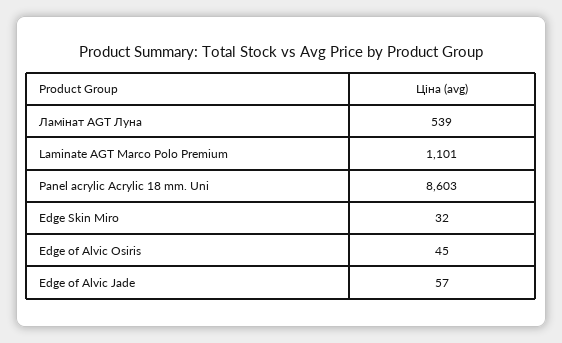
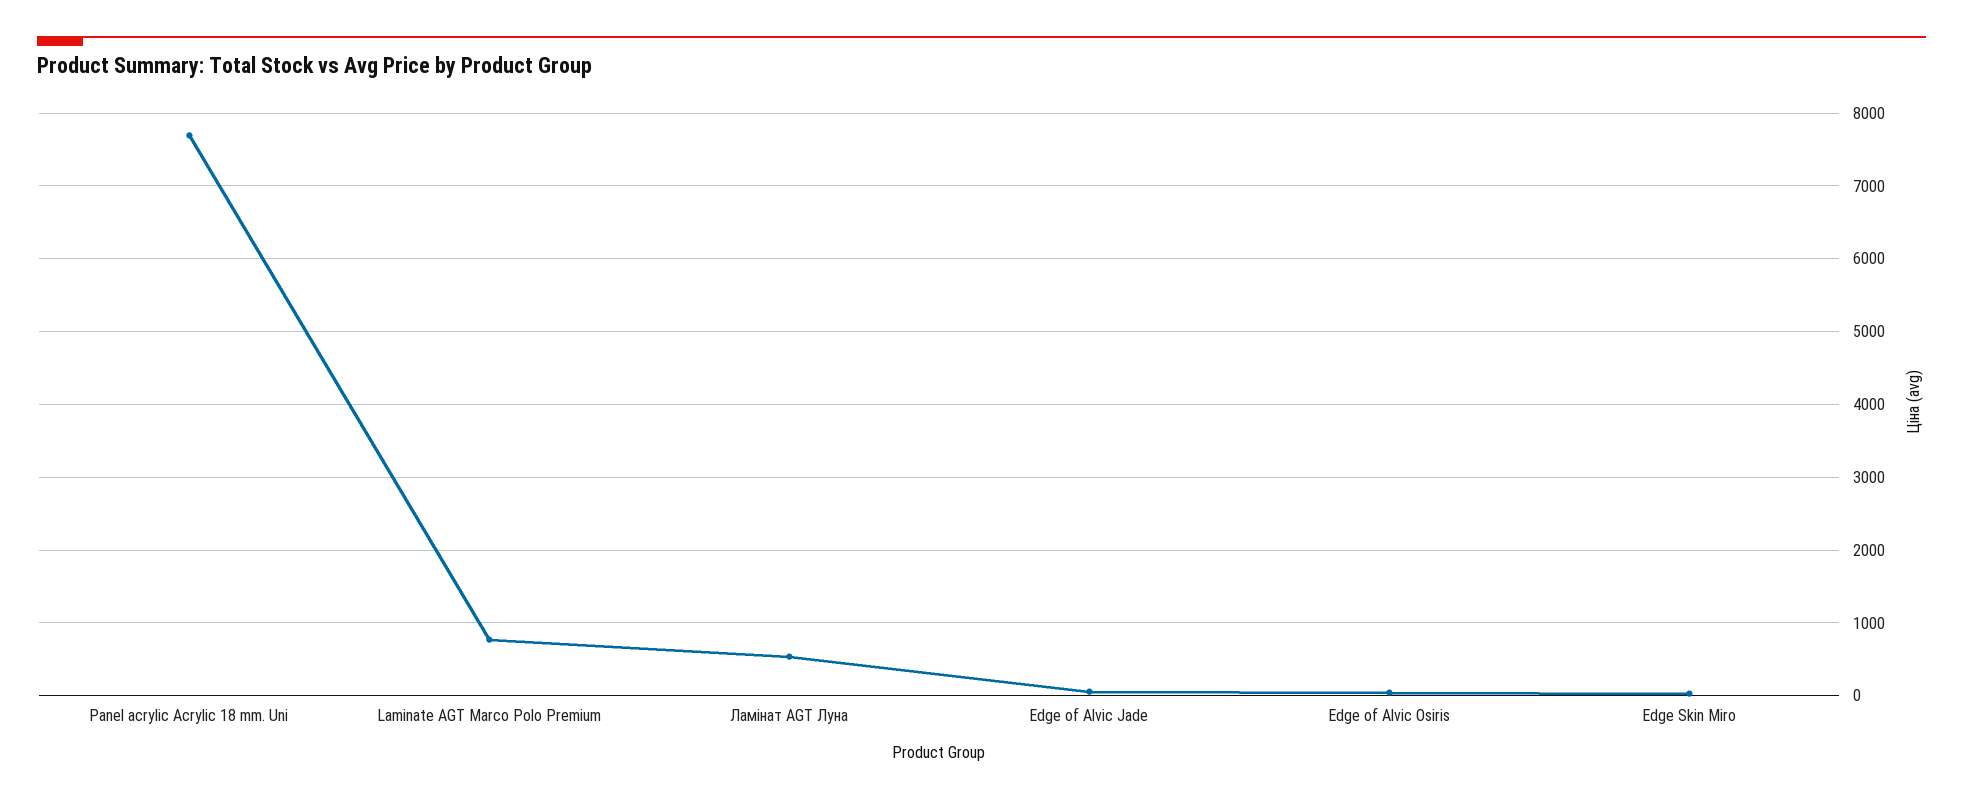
Laminate AGT Marco Polo Premium: 1101 -> 800
Panel acrylic Acrylic 18 mm. Uni: 8603 -> 7700

